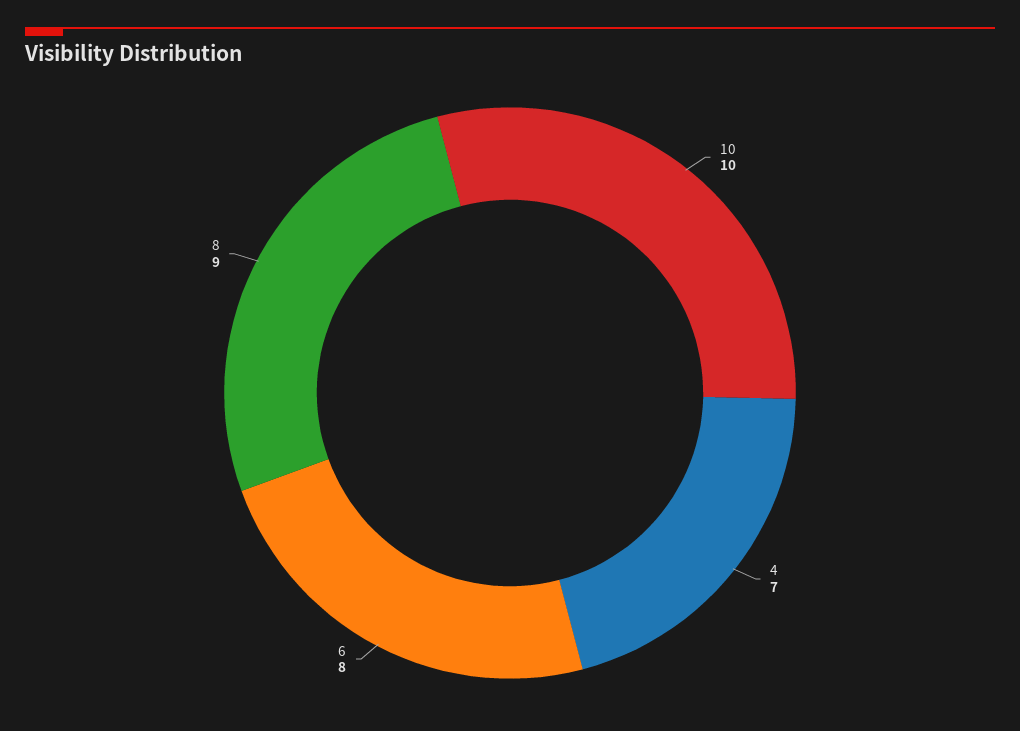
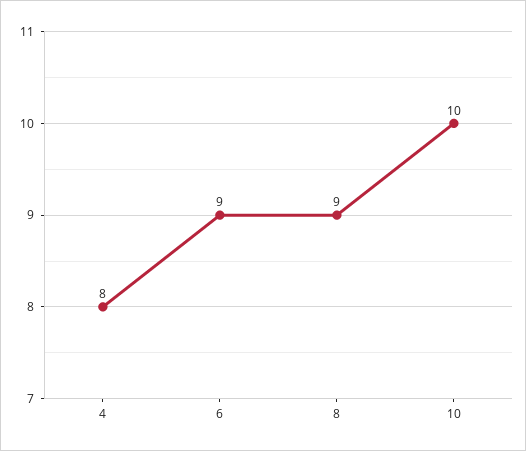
4: 7 -> 8
6: 8 -> 9

